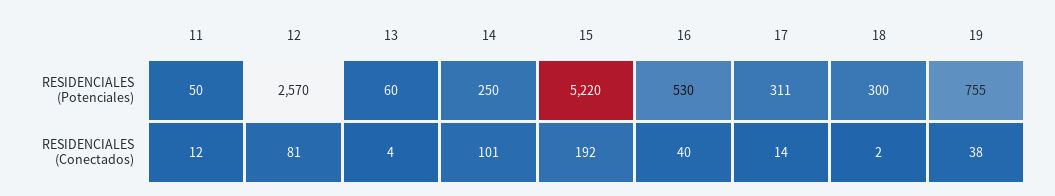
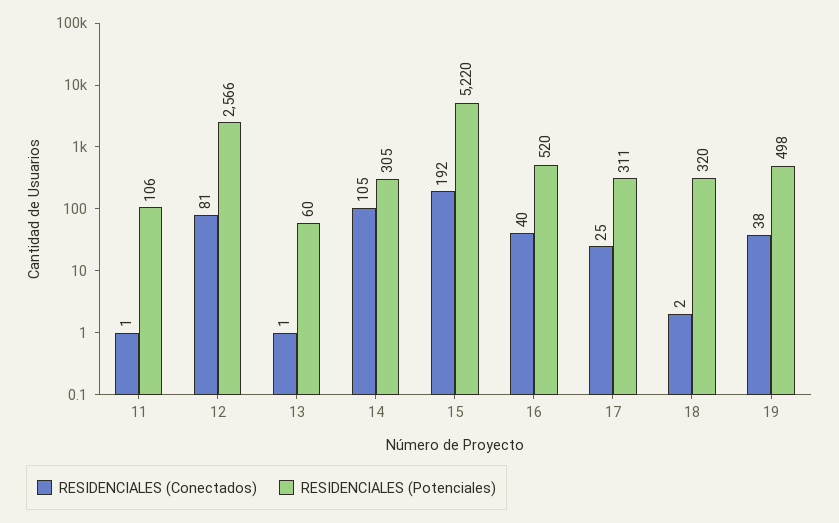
RESIDENCIALES (Potenciales), 11: 50 -> 106
RESIDENCIALES (Potenciales), 12: 2570 -> 2566
RESIDENCIALES (Potenciales), 14: 250 -> 305
RESIDENCIALES (Potenciales), 16: 530 -> 520
RESIDENCIALES (Potenciales), 18: 300 -> 320
RESIDENCIALES (Potenciales), 19: 755 -> 498
RESIDENCIALES (Conectados), 11: 12 -> 1
RESIDENCIALES (Conectados), 13: 4 -> 1
RESIDENCIALES (Conectados), 14: 101 -> 105
RESIDENCIALES (Conectados), 17: 14 -> 25

